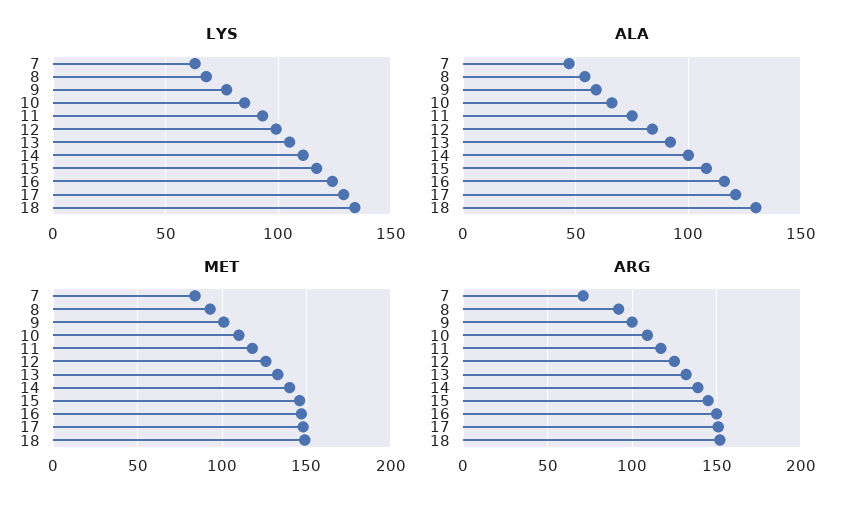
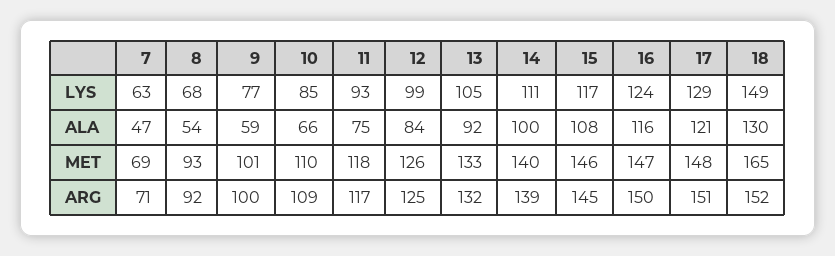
LYS, 18: 135 -> 149
MET, 7: 85 -> 69
MET, 18: 150 -> 165

